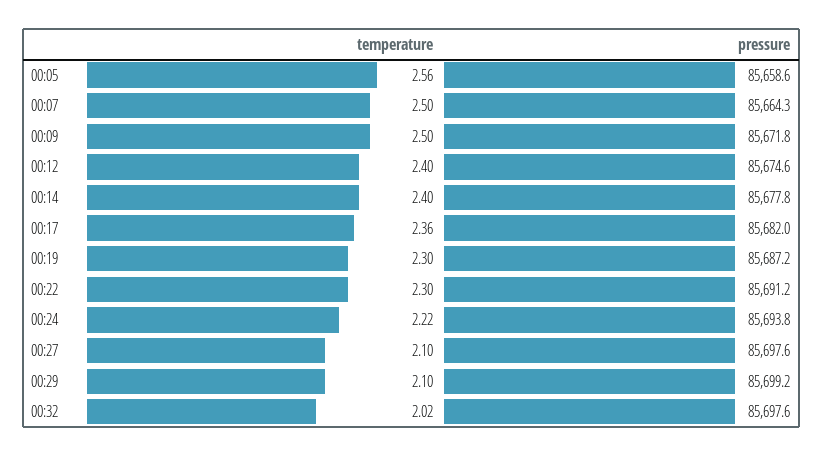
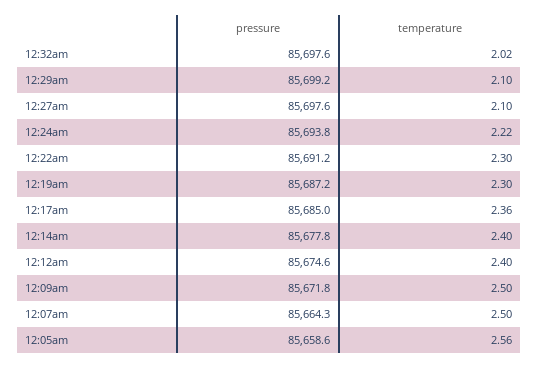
pressure, 00:17: 85682 -> 85685

